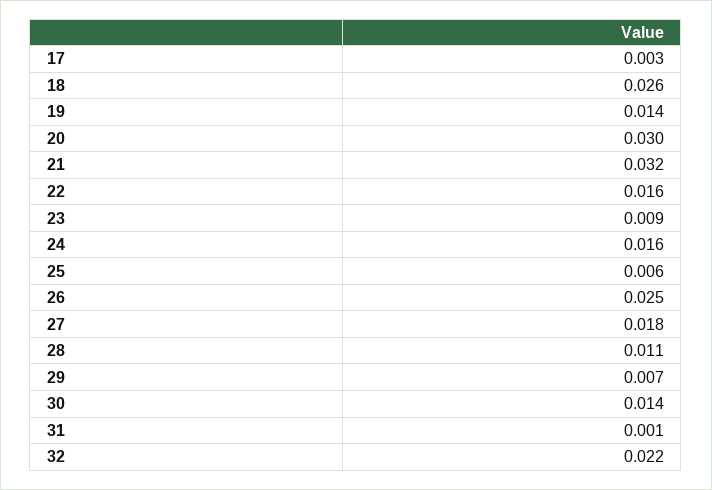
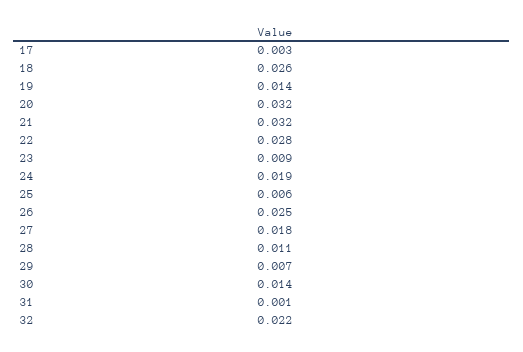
20: 0.03 -> 0.032
22: 0.016 -> 0.028
24: 0.016 -> 0.019

